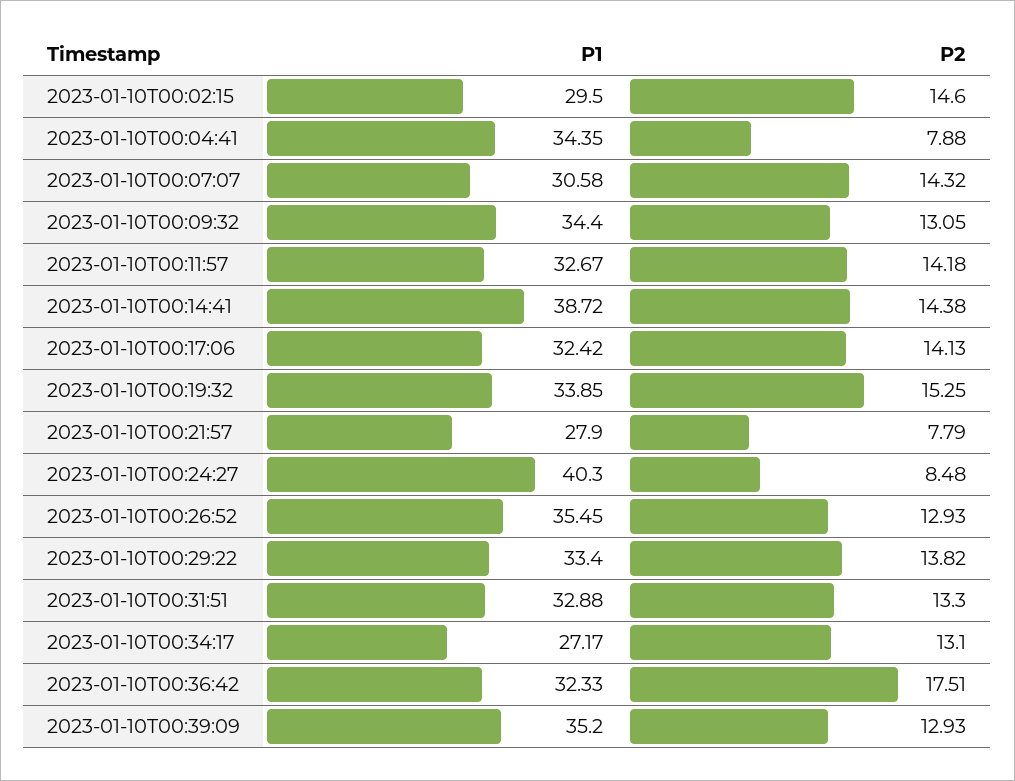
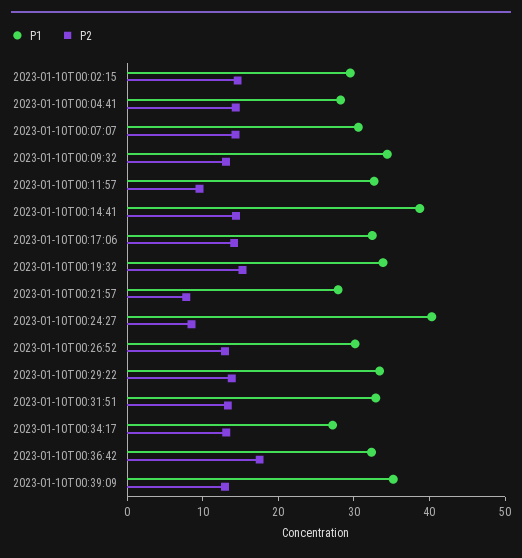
P1, 2023-01-10T00:04:41: 34.35 -> 28
P2, 2023-01-10T00:04:41: 7.88 -> 14
P2, 2023-01-10T00:11:57: 14.18 -> 10
P1, 2023-01-10T00:26:52: 35.45 -> 30

